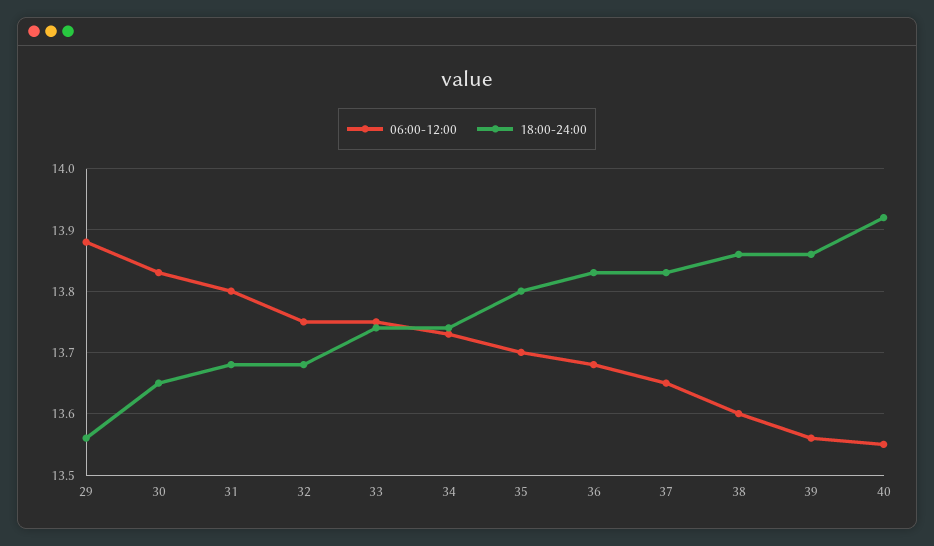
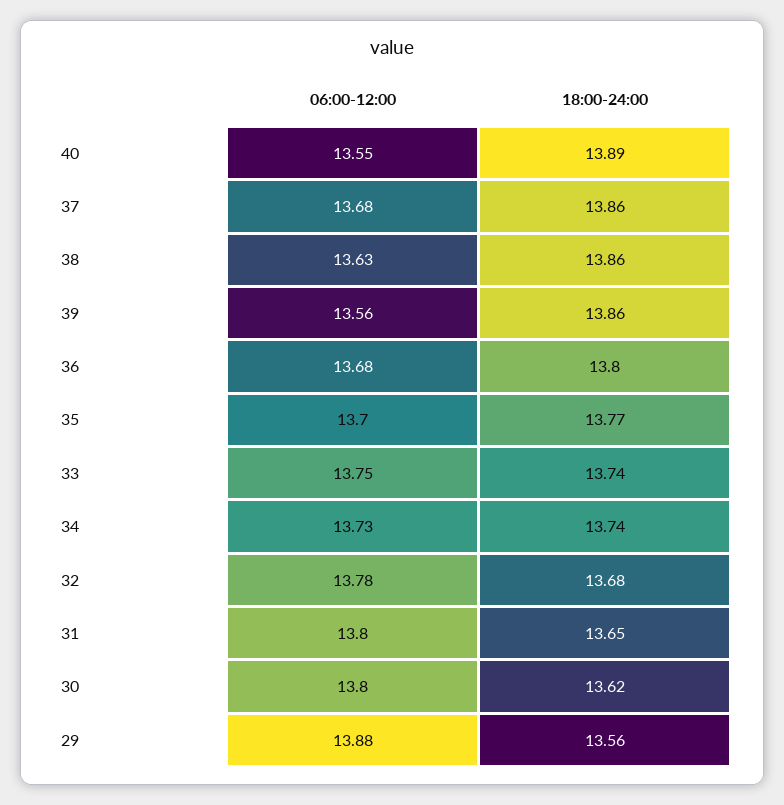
06:00-12:00, 30: 13.83 -> 13.8
18:00-24:00, 30: 13.65 -> 13.62
18:00-24:00, 31: 13.68 -> 13.65
06:00-12:00, 32: 13.75 -> 13.78
18:00-24:00, 35: 13.8 -> 13.77
18:00-24:00, 36: 13.83 -> 13.8
06:00-12:00, 37: 13.65 -> 13.68
18:00-24:00, 37: 13.83 -> 13.86
06:00-12:00, 38: 13.6 -> 13.63
18:00-24:00, 40: 13.92 -> 13.89

